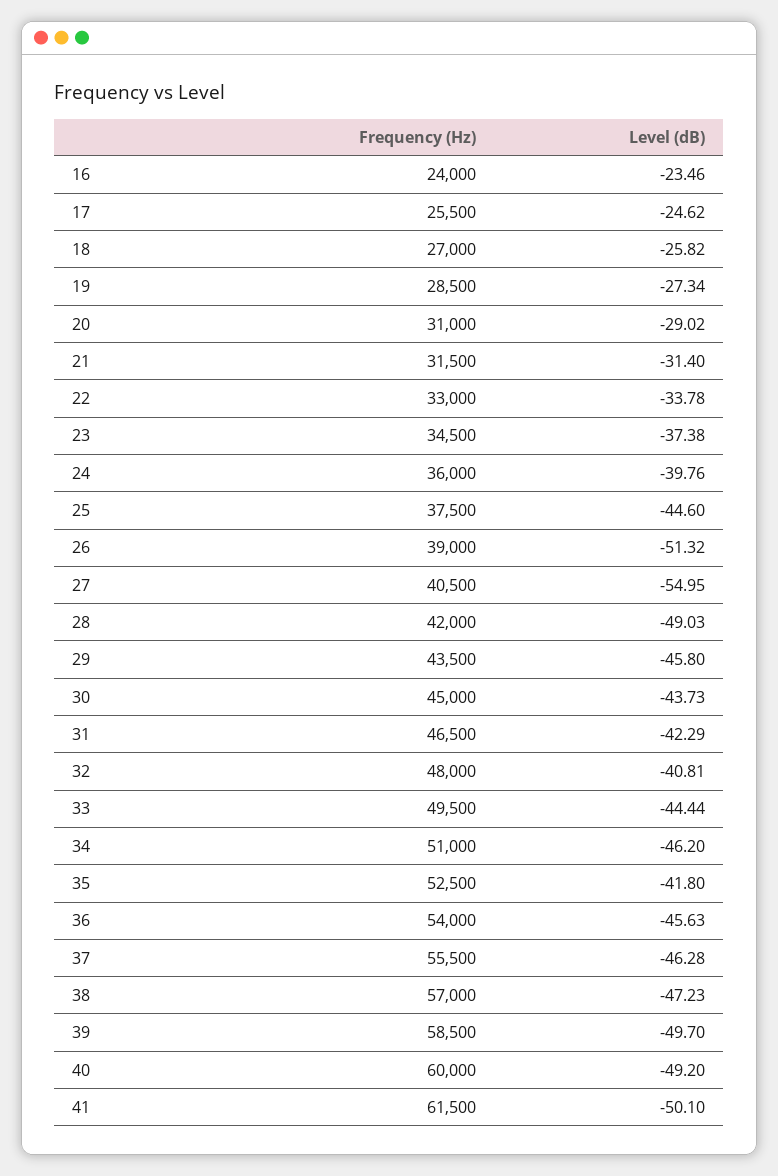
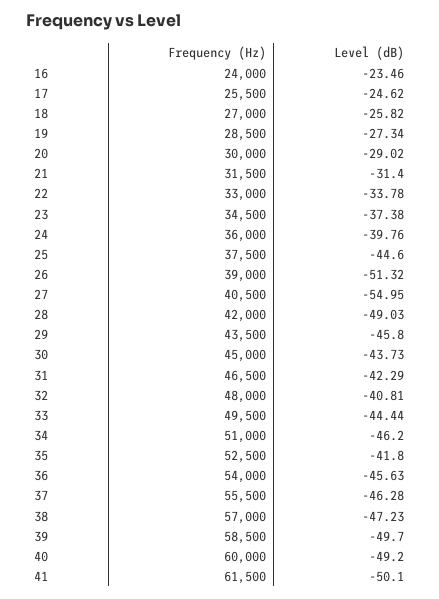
Frequency (Hz), 20: 31000 -> 30000

